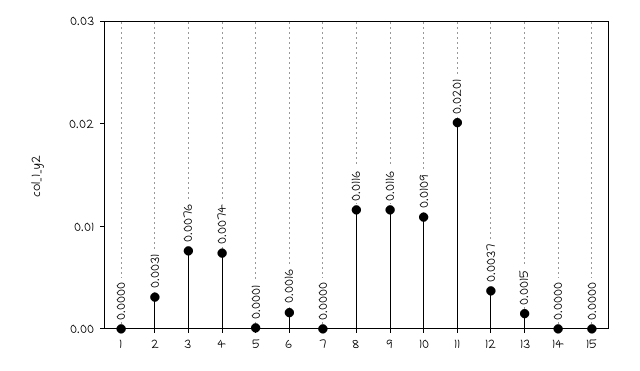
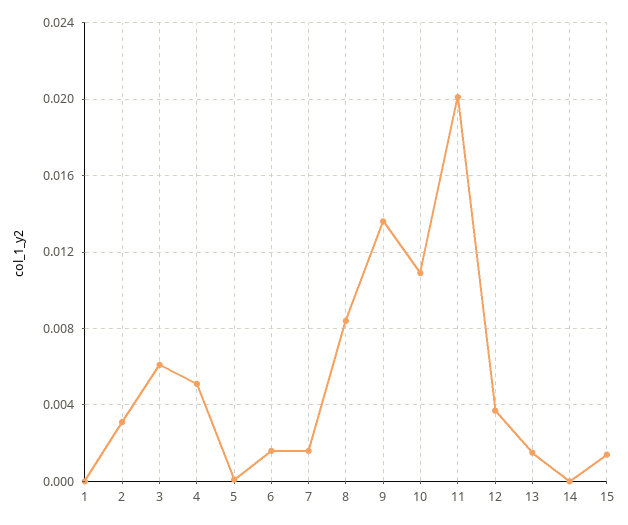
3: 0.0076 -> 0.006
4: 0.0074 -> 0.005
7: 0 -> 0.0015
8: 0.0116 -> 0.0085
9: 0.0116 -> 0.0135
15: 0 -> 0.0015

